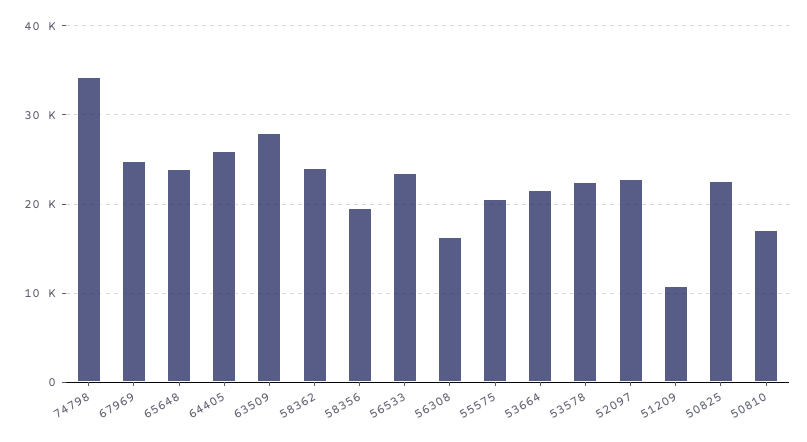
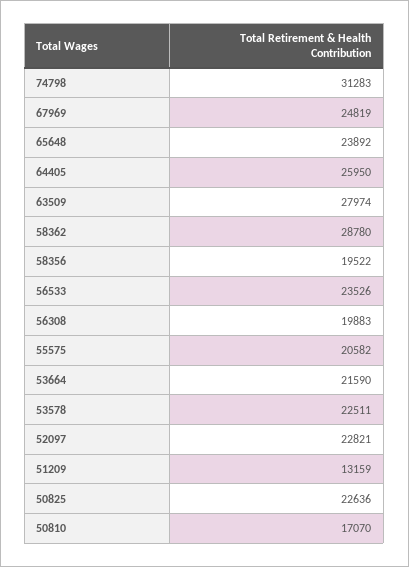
74798: 34000 -> 31283
58362: 24000 -> 28780
56308: 16000 -> 19883
51209: 11000 -> 13159

